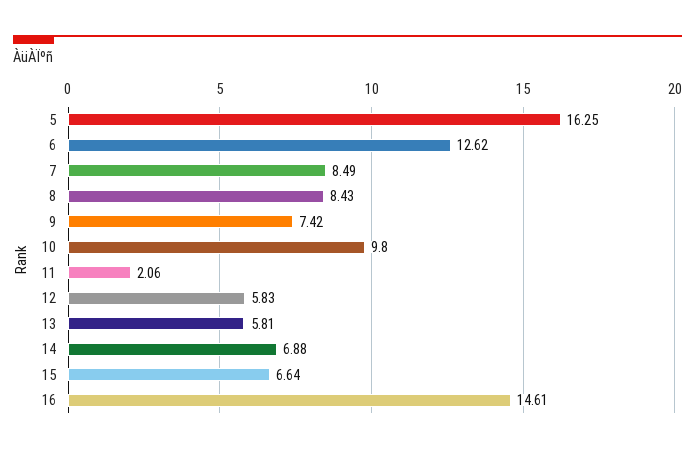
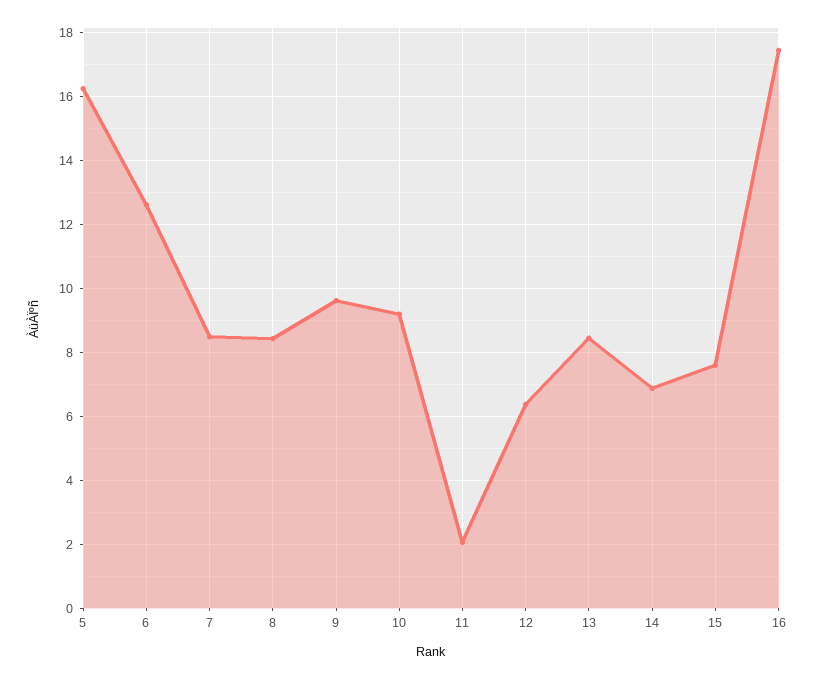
9: 7.42 -> 9.6
10: 9.8 -> 9.2
12: 5.83 -> 6.4
13: 5.81 -> 8.4
15: 6.64 -> 7.6
16: 14.61 -> 17.4

